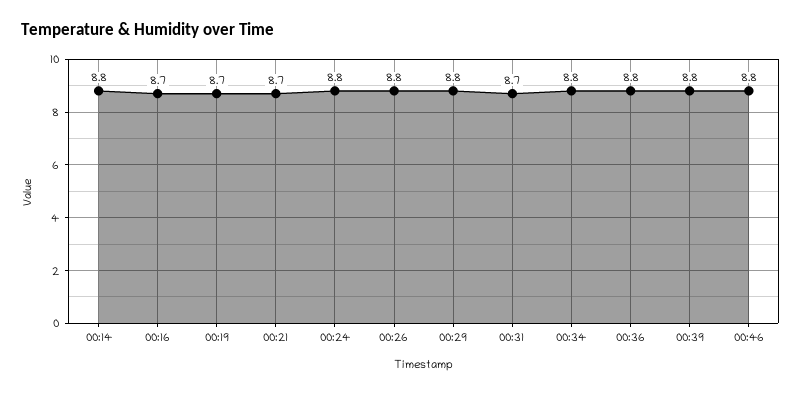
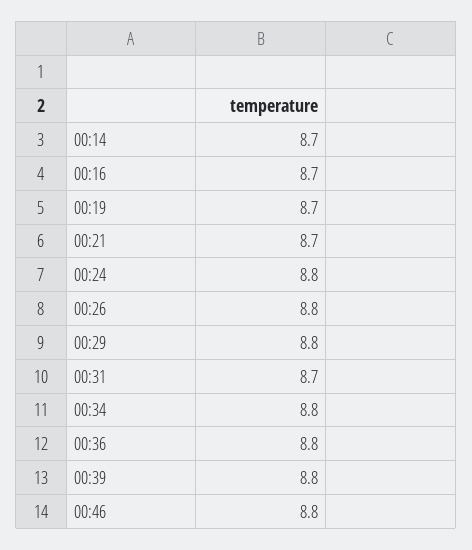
00:14: 8.8 -> 8.7

